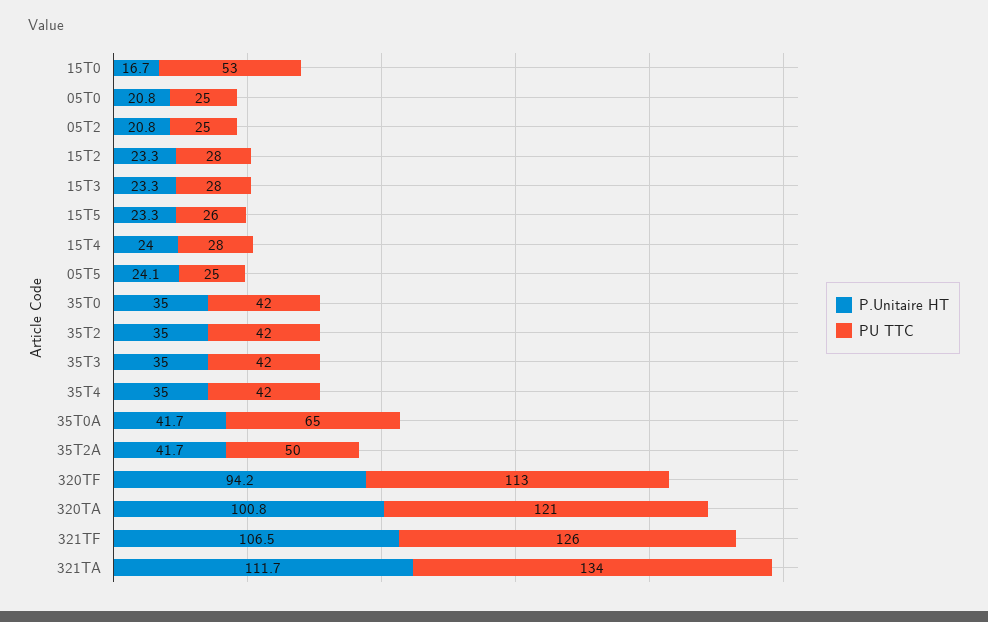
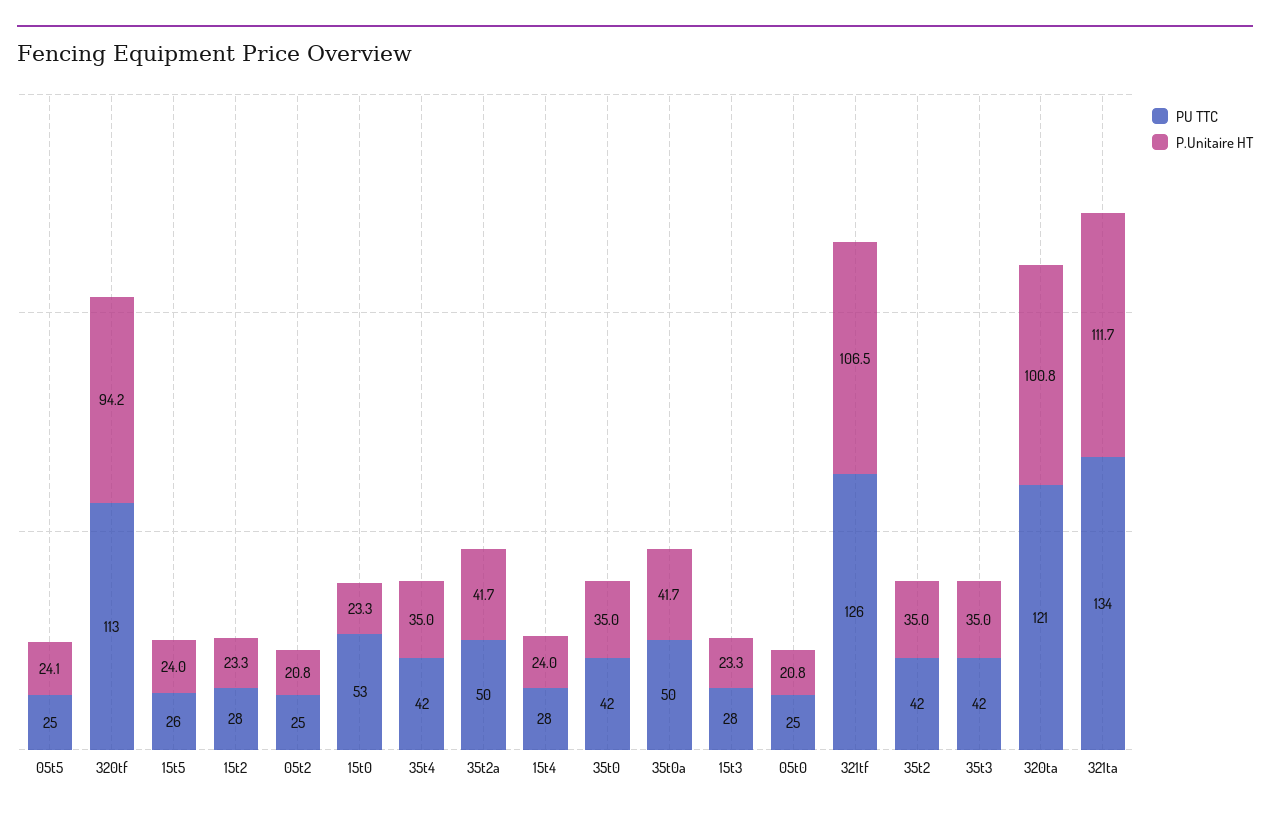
P.Unitaire HT, 15T0: 16.7 -> 23.3
P.Unitaire HT, 15T5: 23.3 -> 24
PU TTC, 35T0A: 65 -> 50

